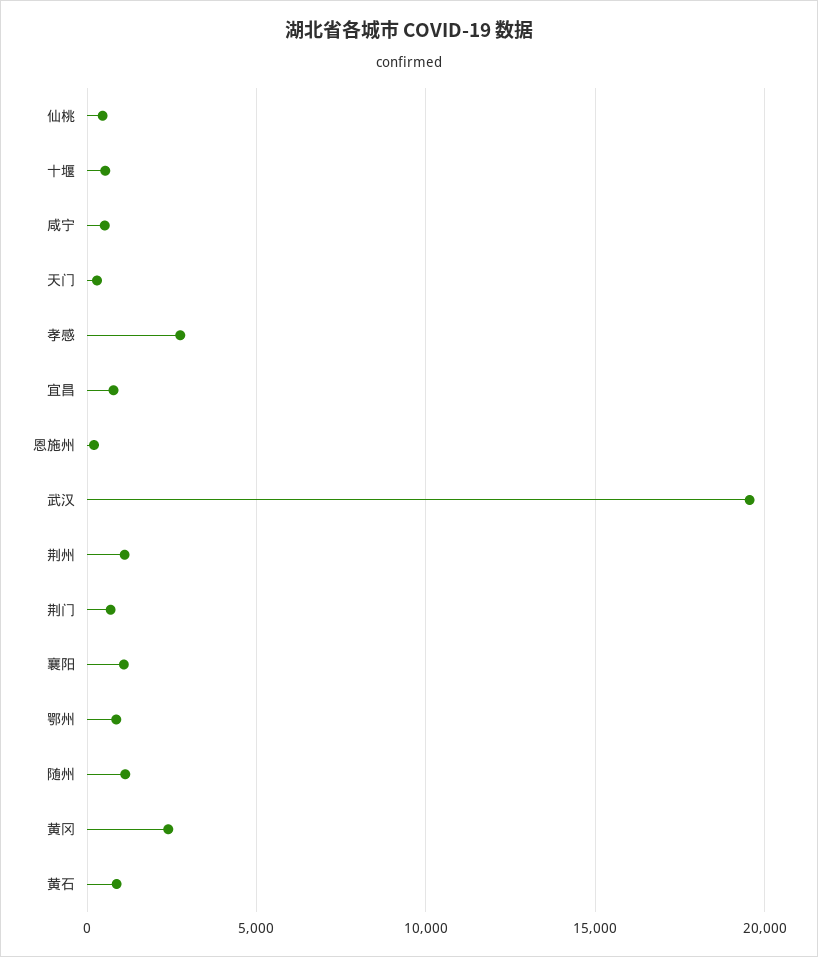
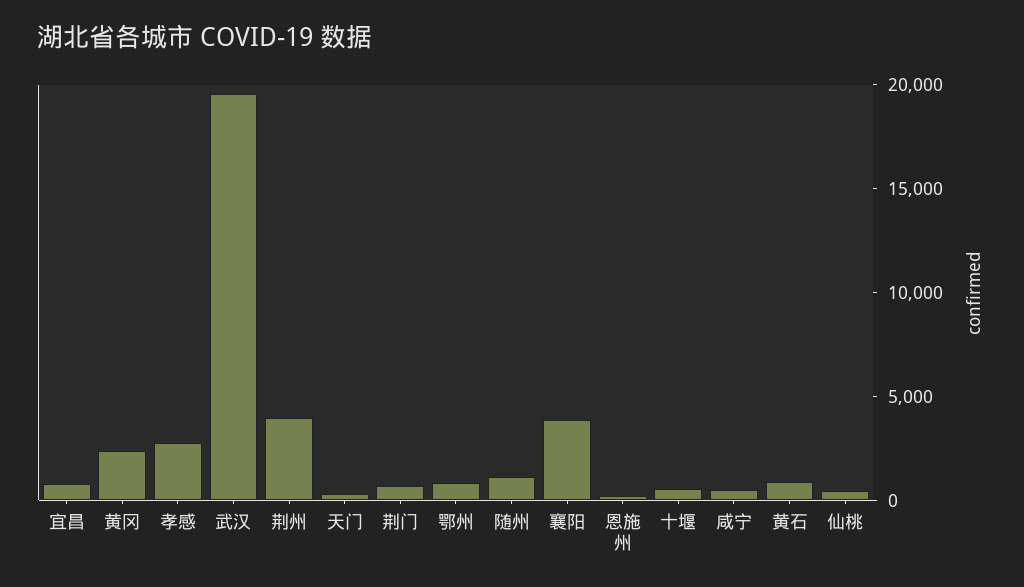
荆州: 1000 -> 4000
襄阳: 1000 -> 4000

